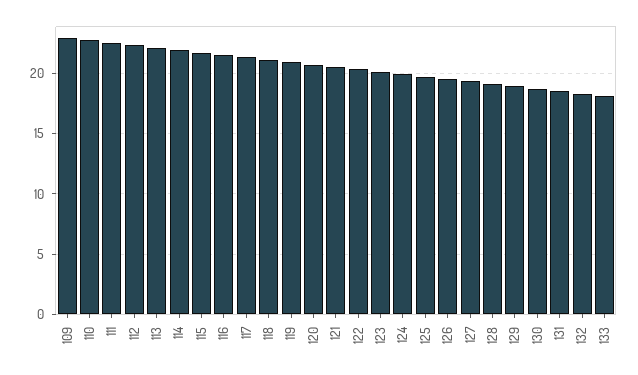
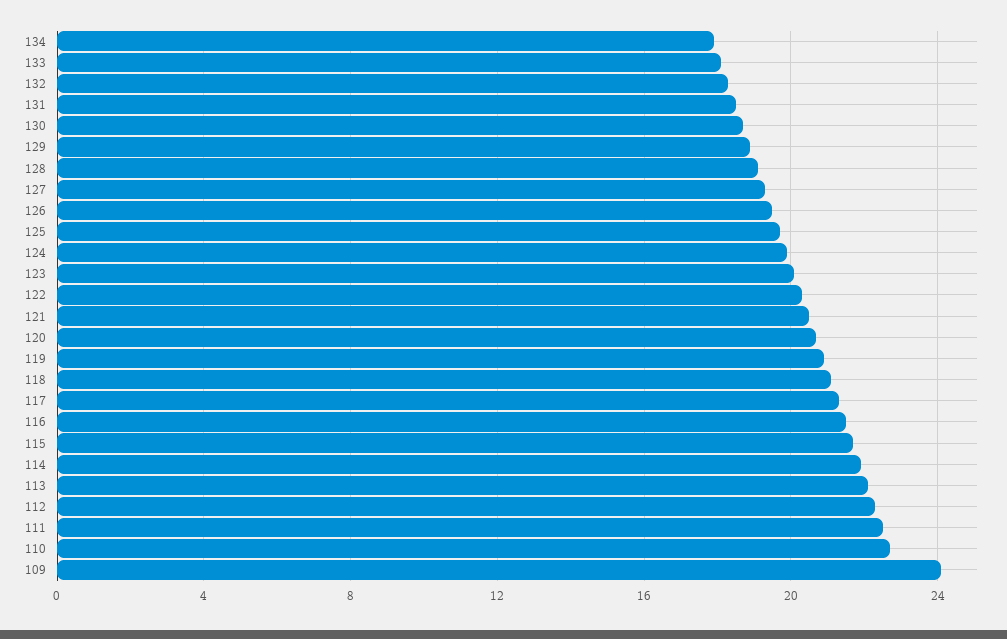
109: 23 -> 24
134: none -> 18

